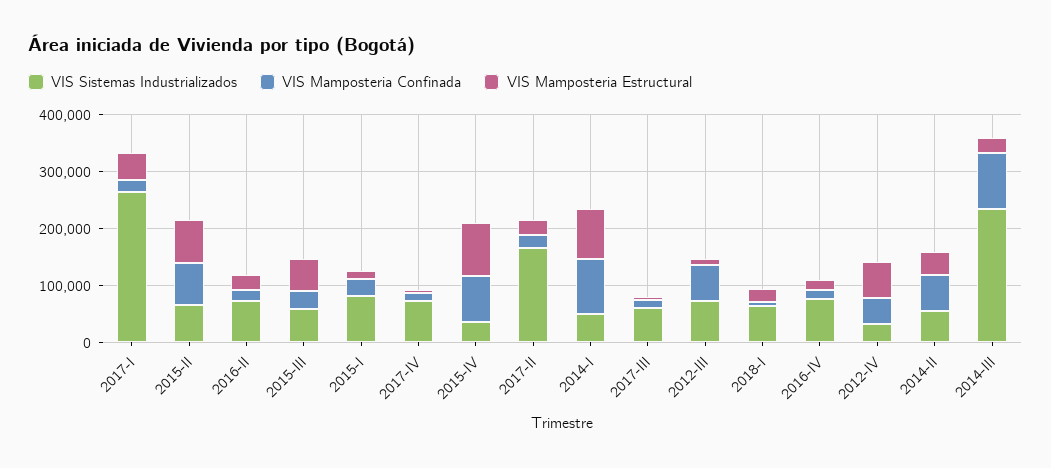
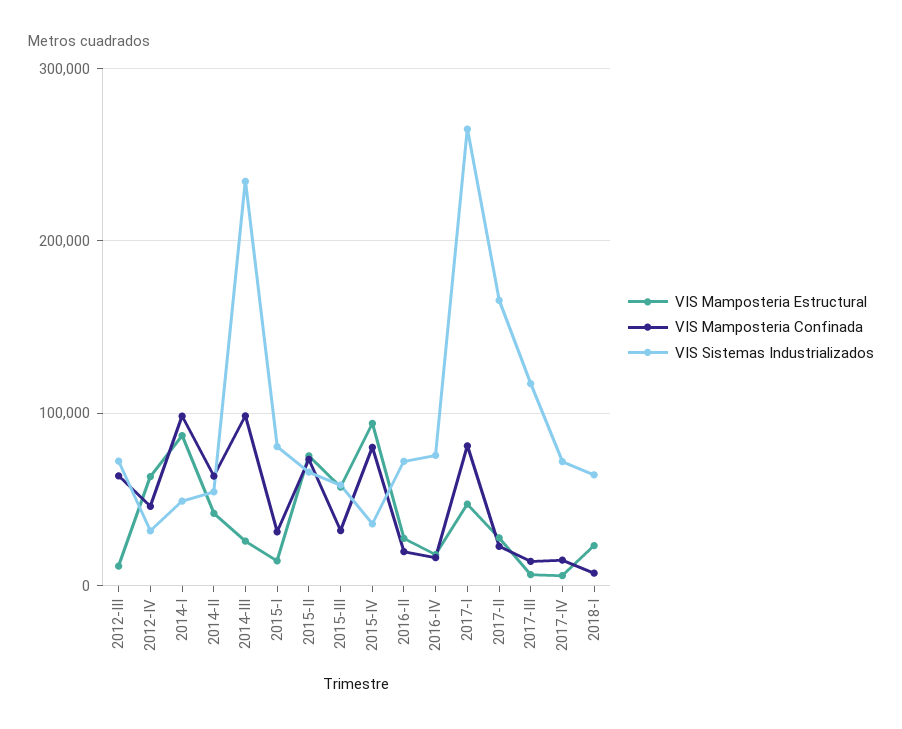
VIS Mamposteria Confinada, 2017-I: 20000 -> 80000
VIS Sistemas Industrializados, 2017-III: 60000 -> 120000

